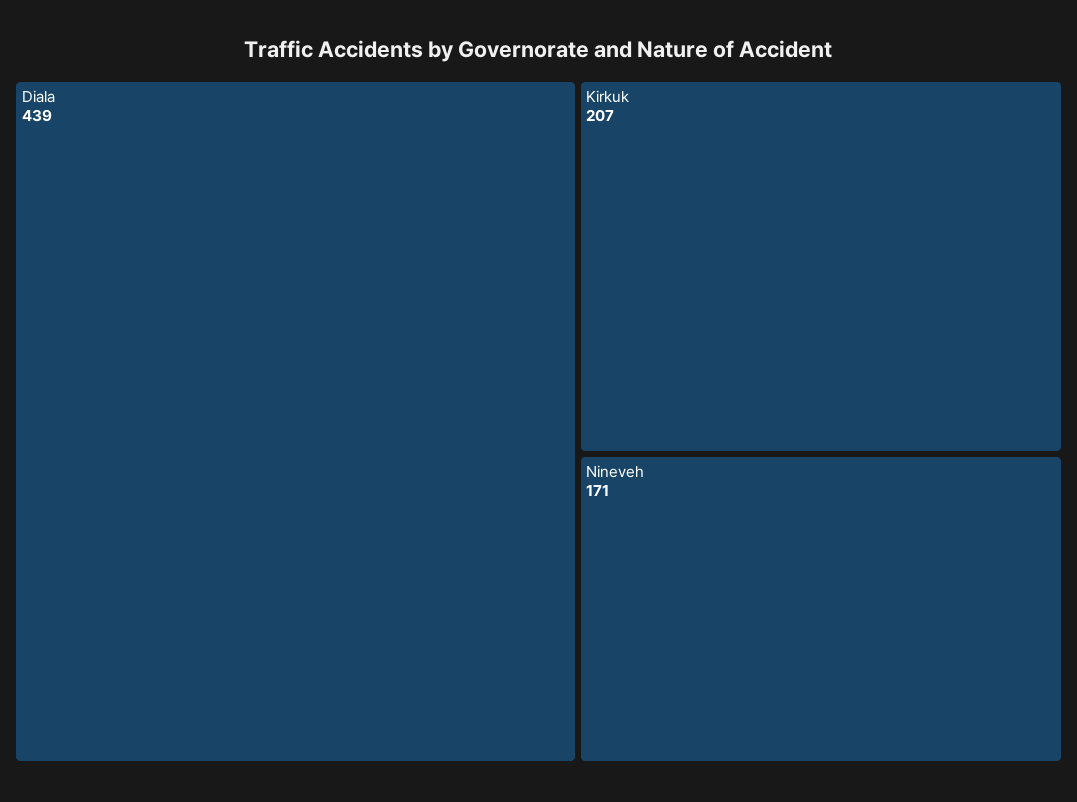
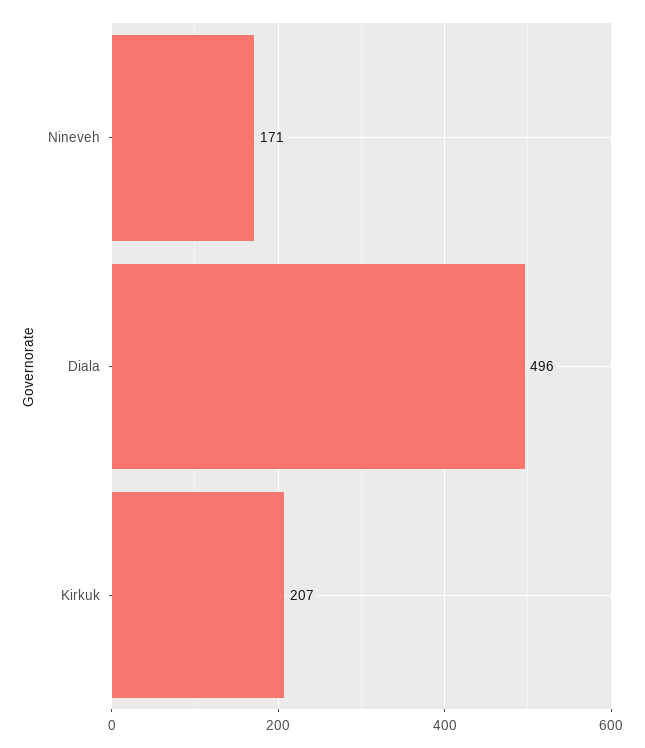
Diala: 439 -> 496

